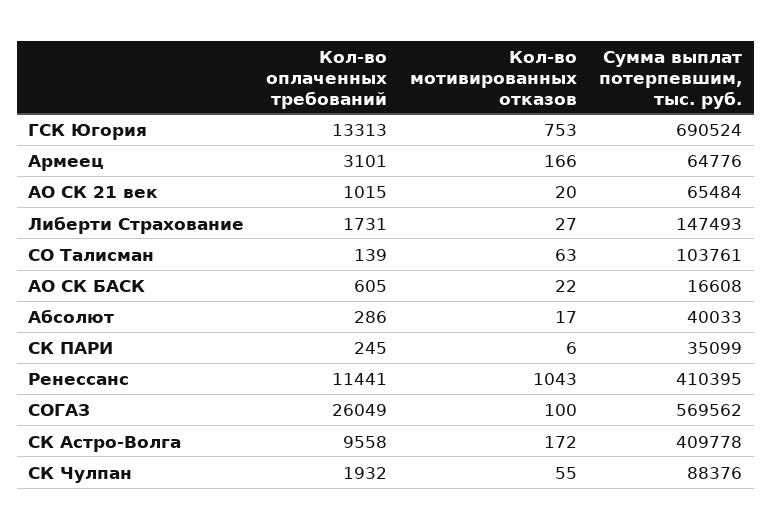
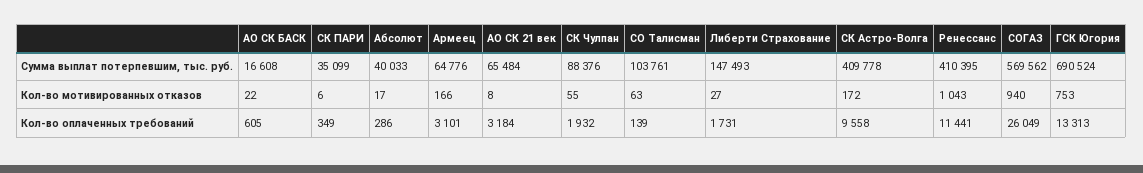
Кол-во оплаченных требований, АО СК 21 век: 1015 -> 3184
Кол-во мотивированных отказов, АО СК 21 век: 20 -> 8
Кол-во оплаченных требований, СК ПАРИ: 245 -> 349
Кол-во мотивированных отказов, СОГАЗ: 100 -> 940

